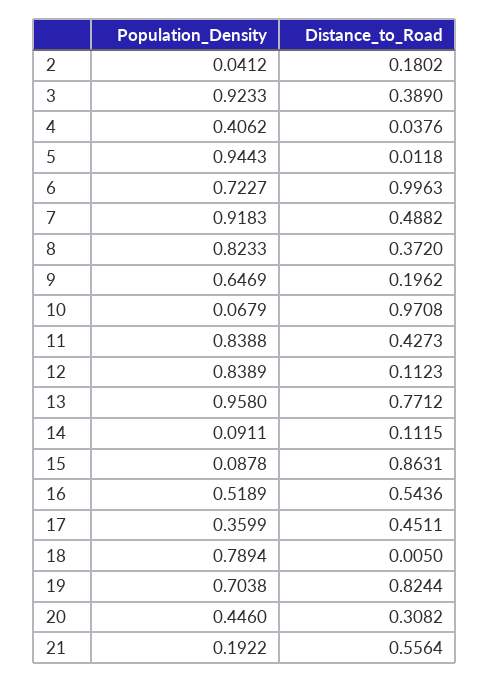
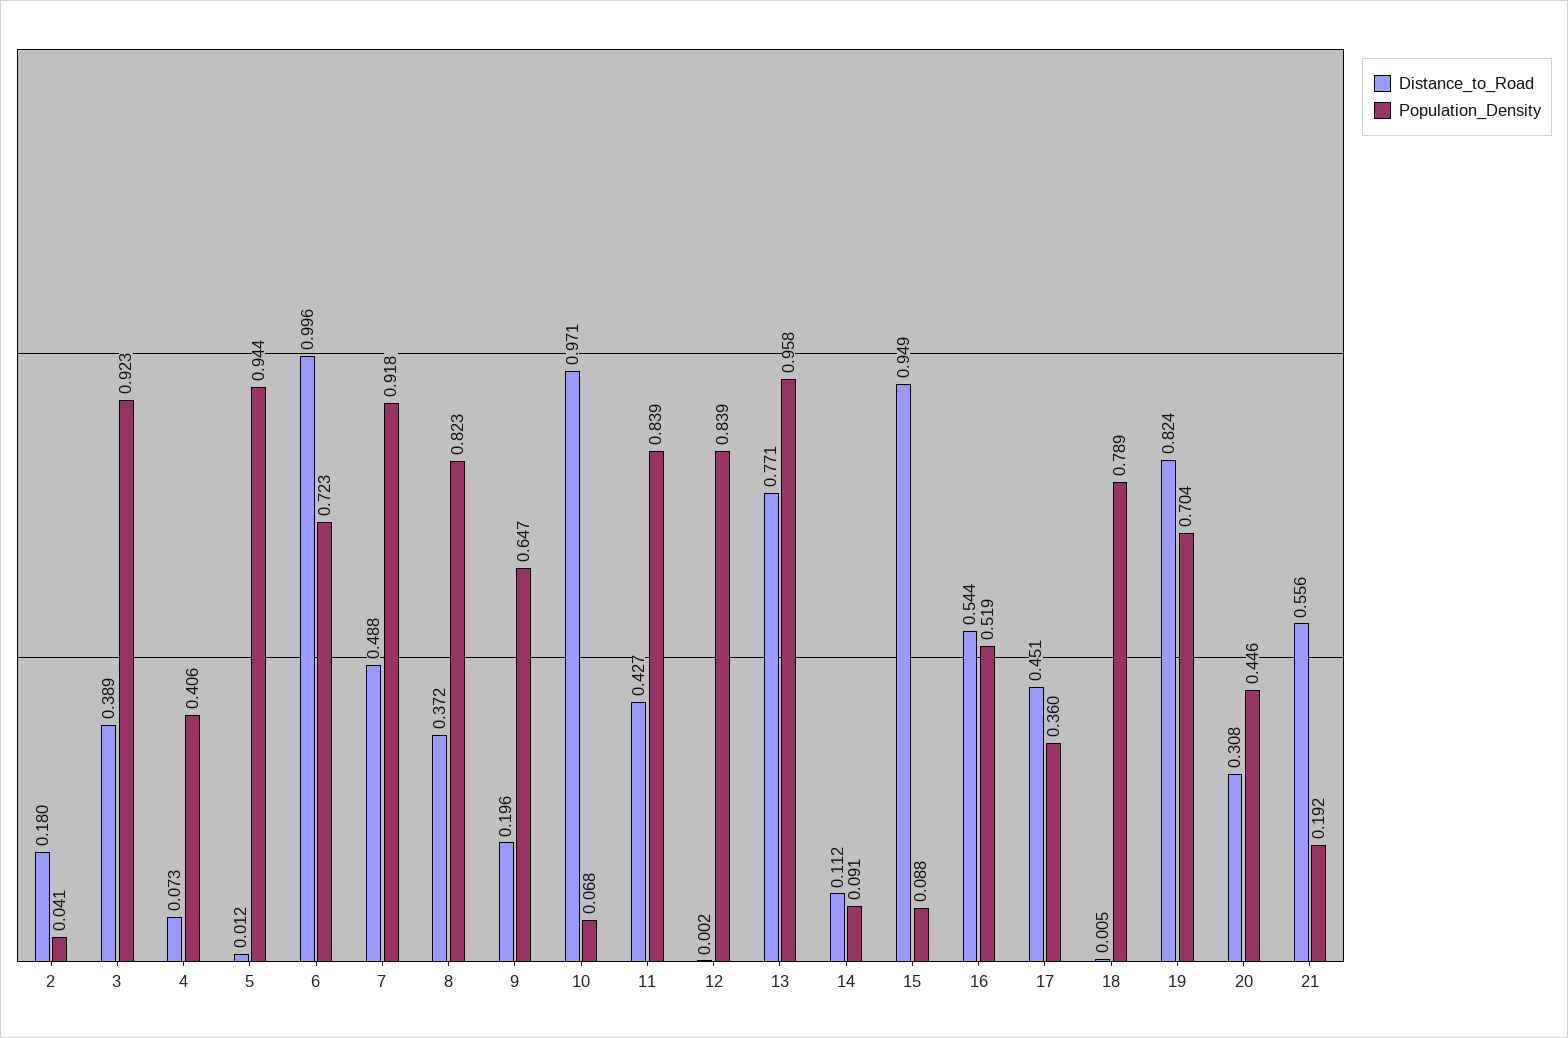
Distance_to_Road, 4: 0.0376 -> 0.073
Distance_to_Road, 12: 0.1123 -> 0.002
Distance_to_Road, 15: 0.8631 -> 0.949

